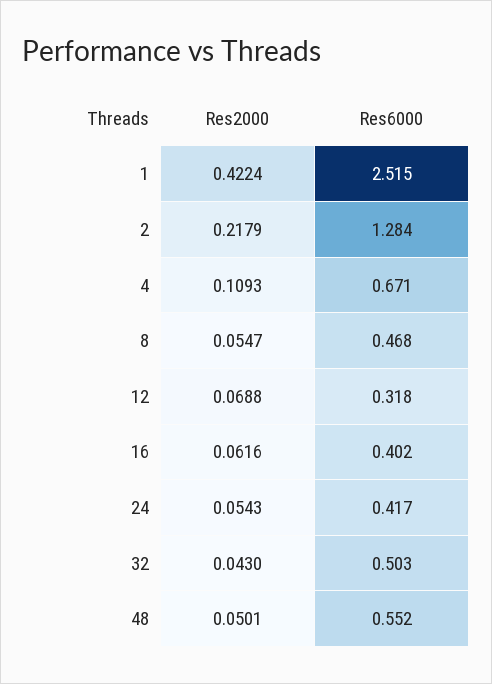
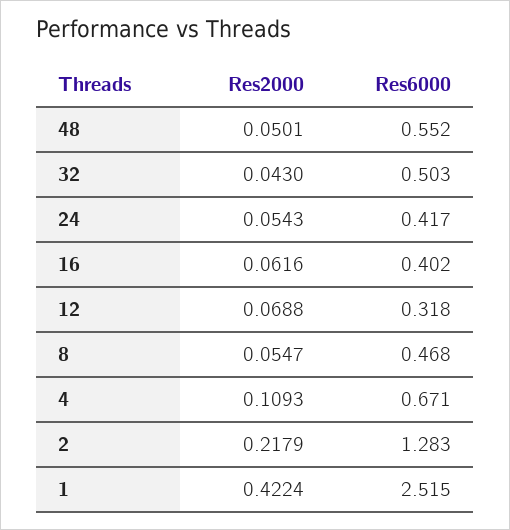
Res6000, 2: 1.284 -> 1.283

